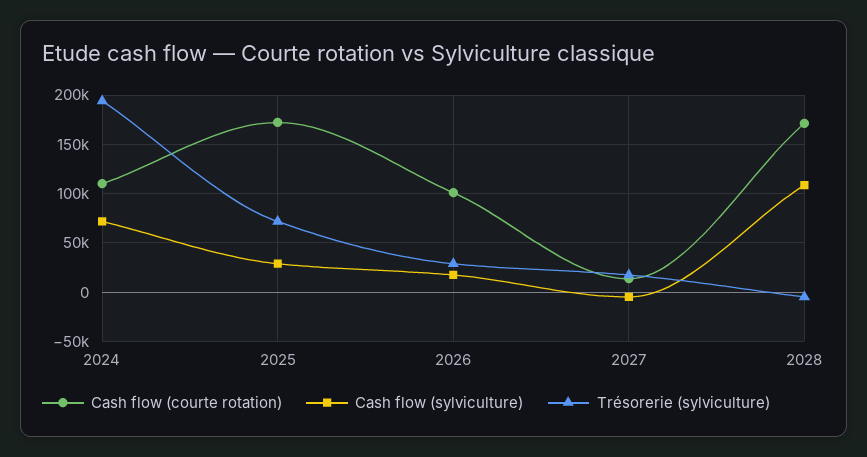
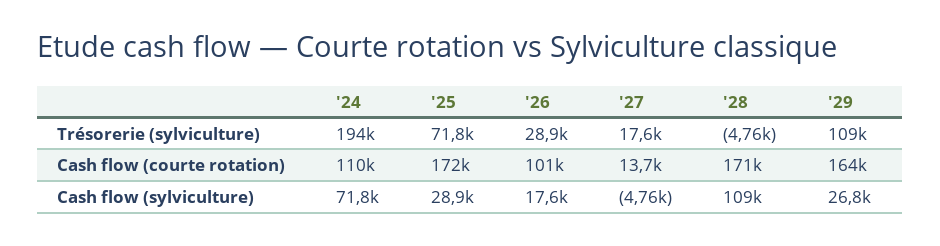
Trésorerie (sylviculture), '29: none -> 109000
Cash flow (courte rotation), '29: none -> 164000
Cash flow (sylviculture), '29: none -> 26800

